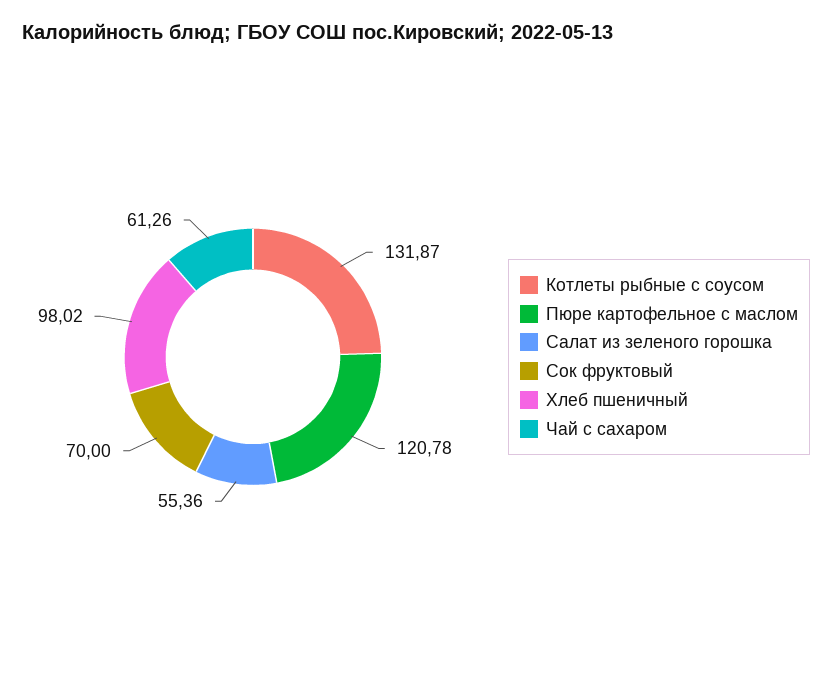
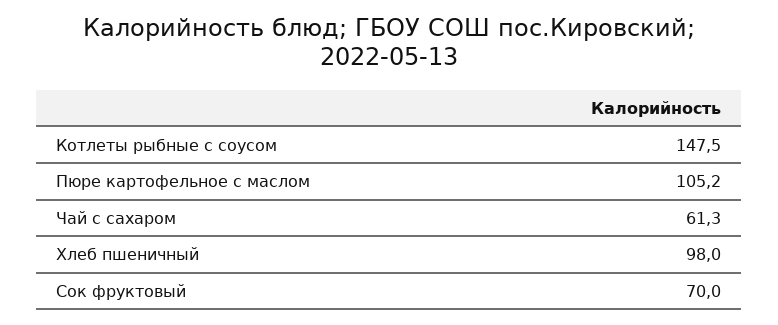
Котлеты рыбные с соусом: 131.87 -> 147.5
Пюре картофельное с маслом: 120.78 -> 105.2
Салат из зеленого горошка: 55.36 -> none

